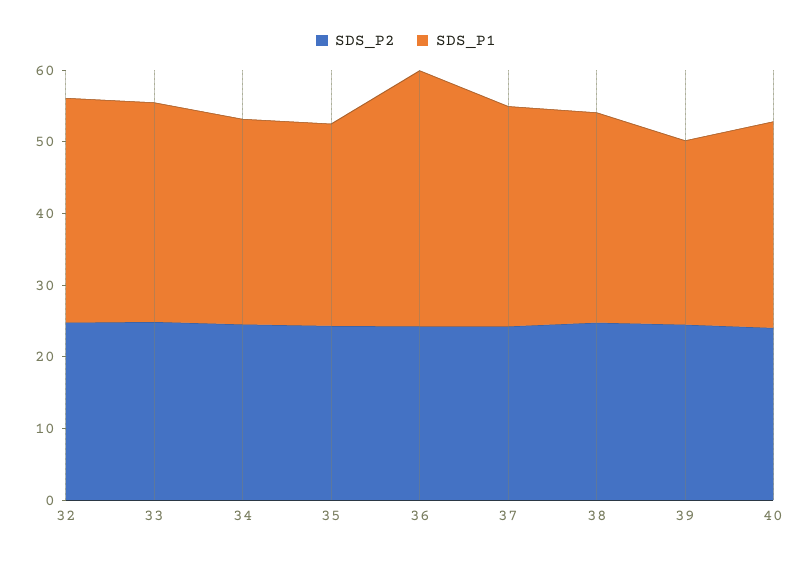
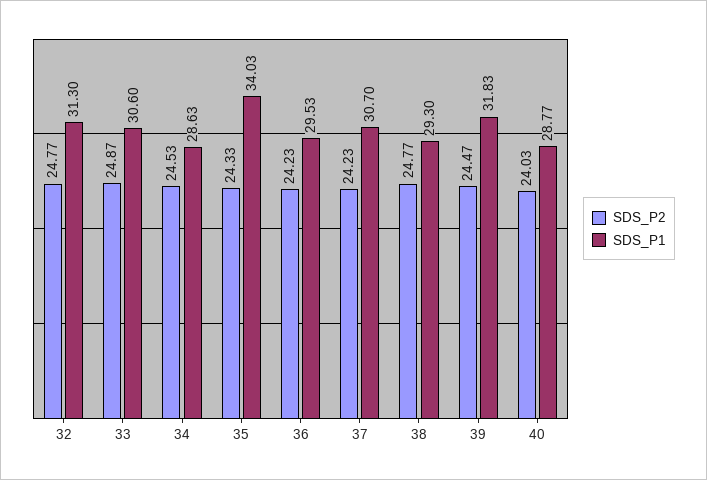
SDS_P1, 35: 28 -> 34.03
SDS_P1, 36: 36 -> 29.53
SDS_P1, 39: 26 -> 31.83

